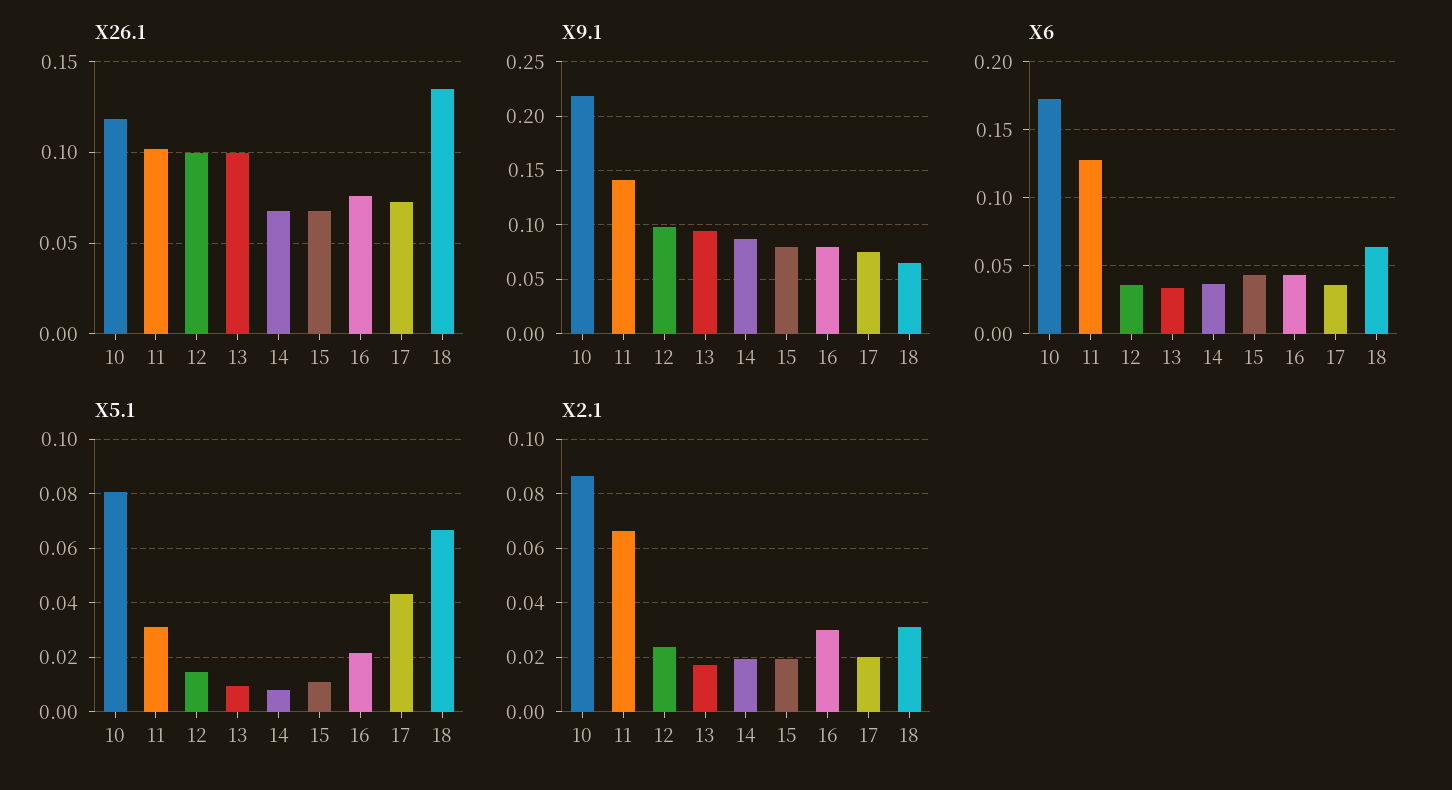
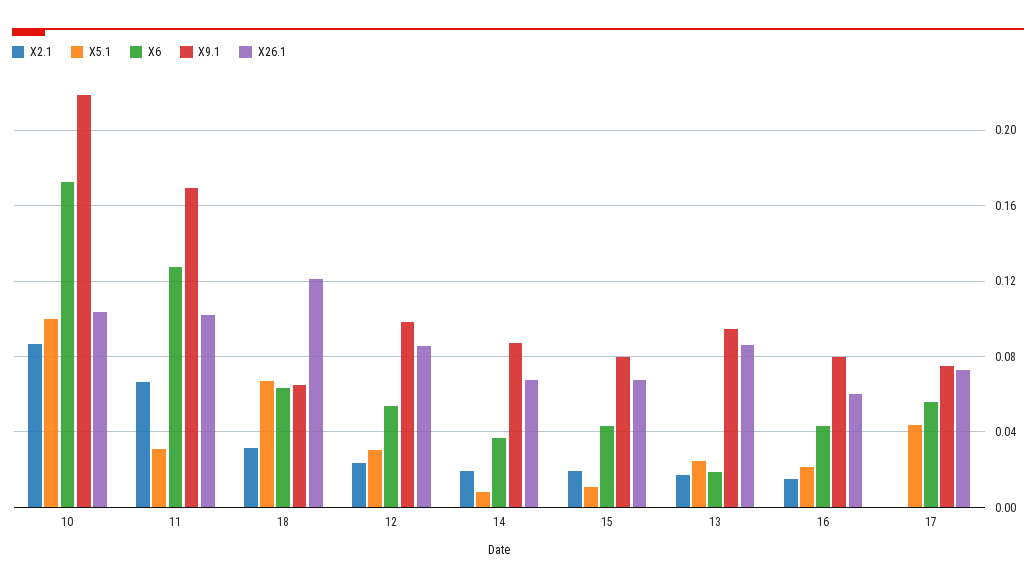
X26.1, 10: 0.12 -> 0.105
X26.1, 12: 0.1 -> 0.085
X26.1, 13: 0.1 -> 0.085
X26.1, 16: 0.075 -> 0.06
X26.1, 18: 0.135 -> 0.12
X9.1, 11: 0.14 -> 0.17
X6, 12: 0.035 -> 0.055
X6, 13: 0.035 -> 0.02
X6, 17: 0.035 -> 0.055
X5.1, 10: 0.08 -> 0.1
X5.1, 12: 0.015 -> 0.03
X5.1, 13: 0.01 -> 0.025
X2.1, 16: 0.03 -> 0.015
X2.1, 17: 0.02 -> 0

